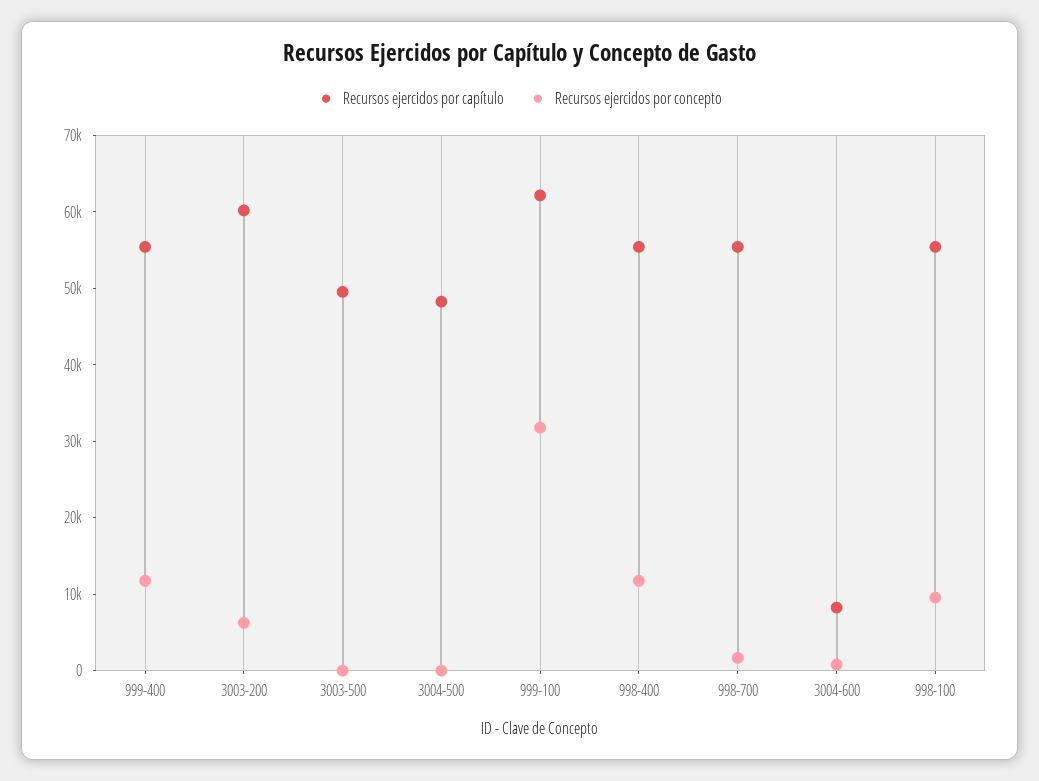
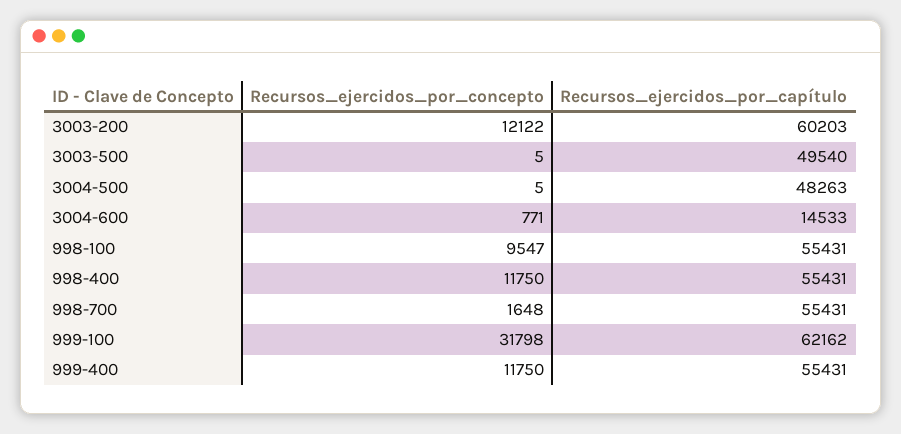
Recursos ejercidos por concepto, 3003-200: 6000 -> 12122
Recursos ejercidos por capítulo, 3004-600: 8000 -> 14533

